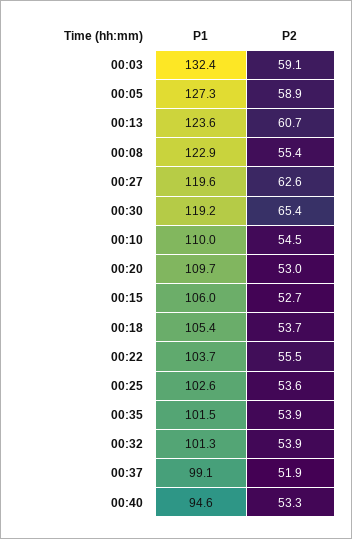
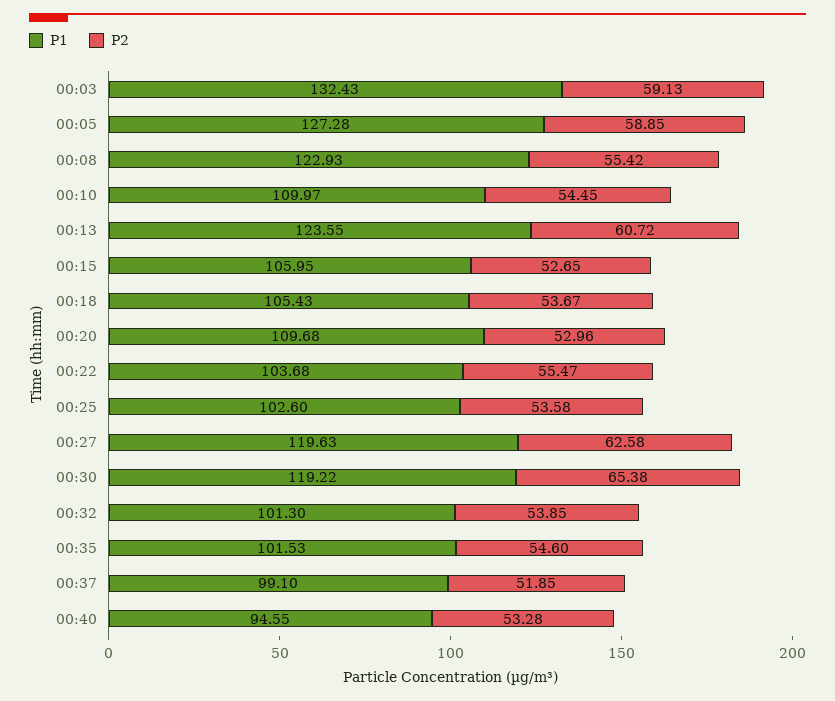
P2, 00:35: 53.9 -> 54.6

